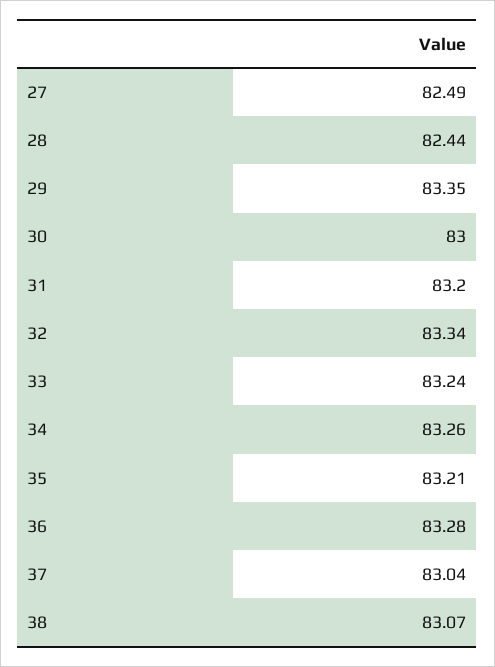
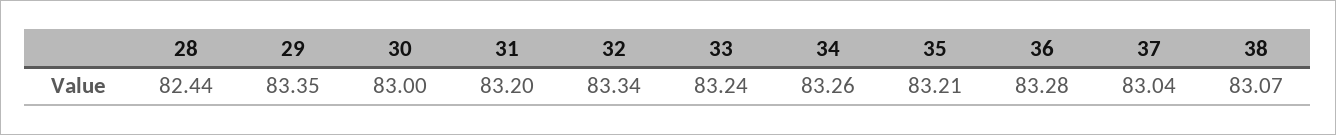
27: 82.49 -> none

